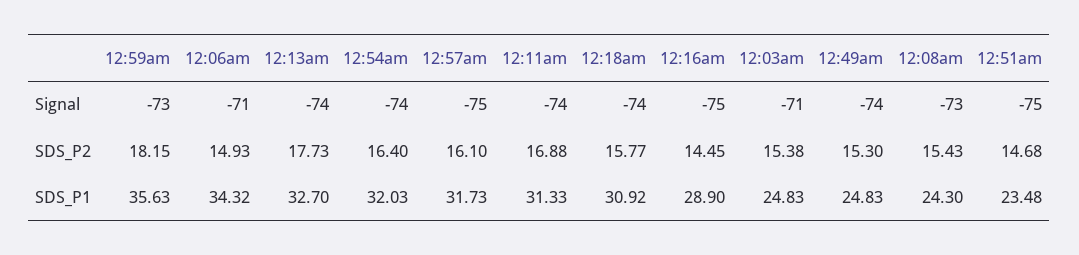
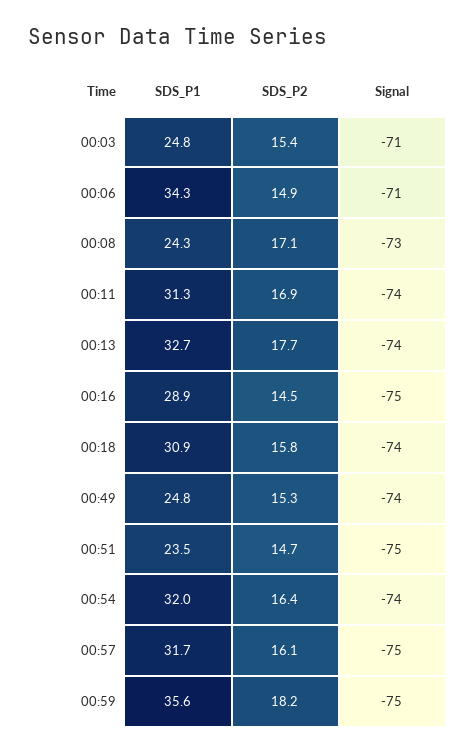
12:59am, Signal: -73 -> -75
12:08am, SDS_P2: 15.43 -> 17.1

